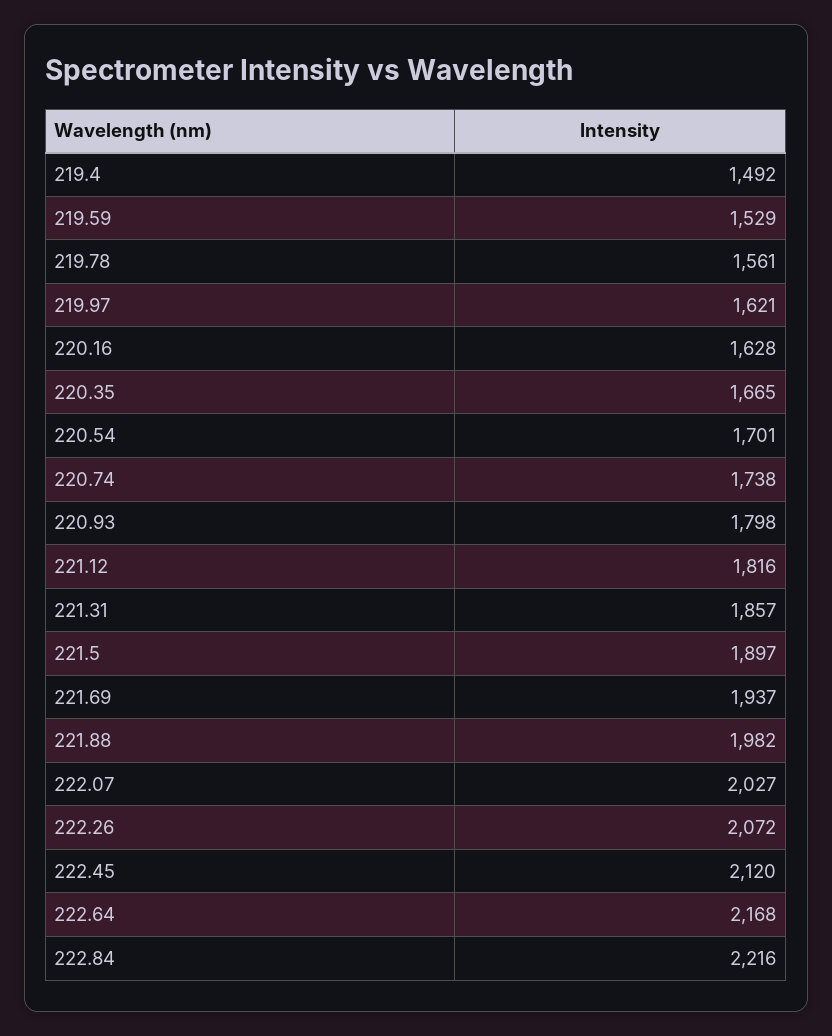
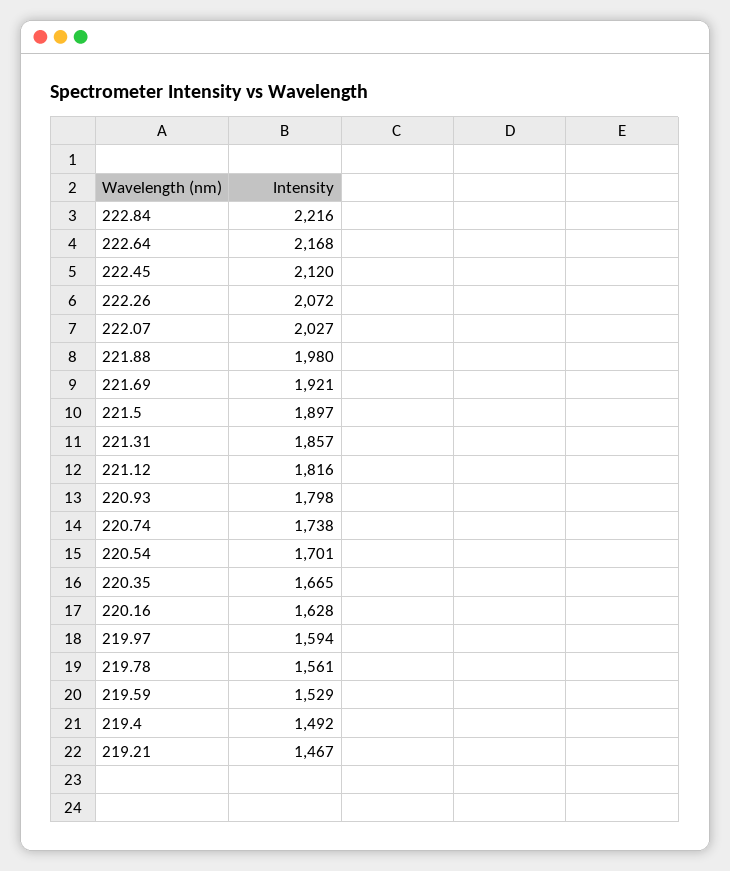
219.97: 1621 -> 1594
221.69: 1937 -> 1921
221.88: 1982 -> 1980
219.21: none -> 1467

